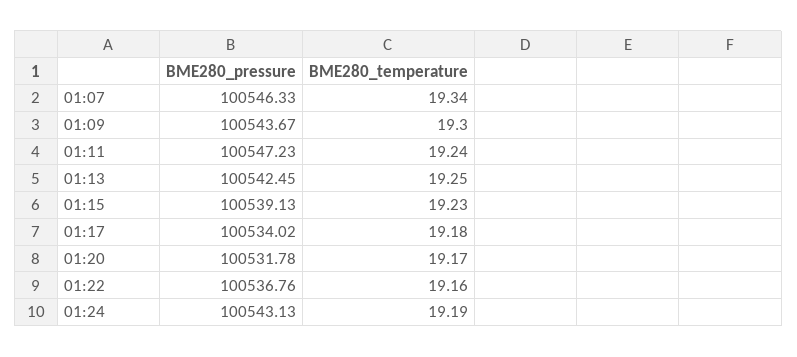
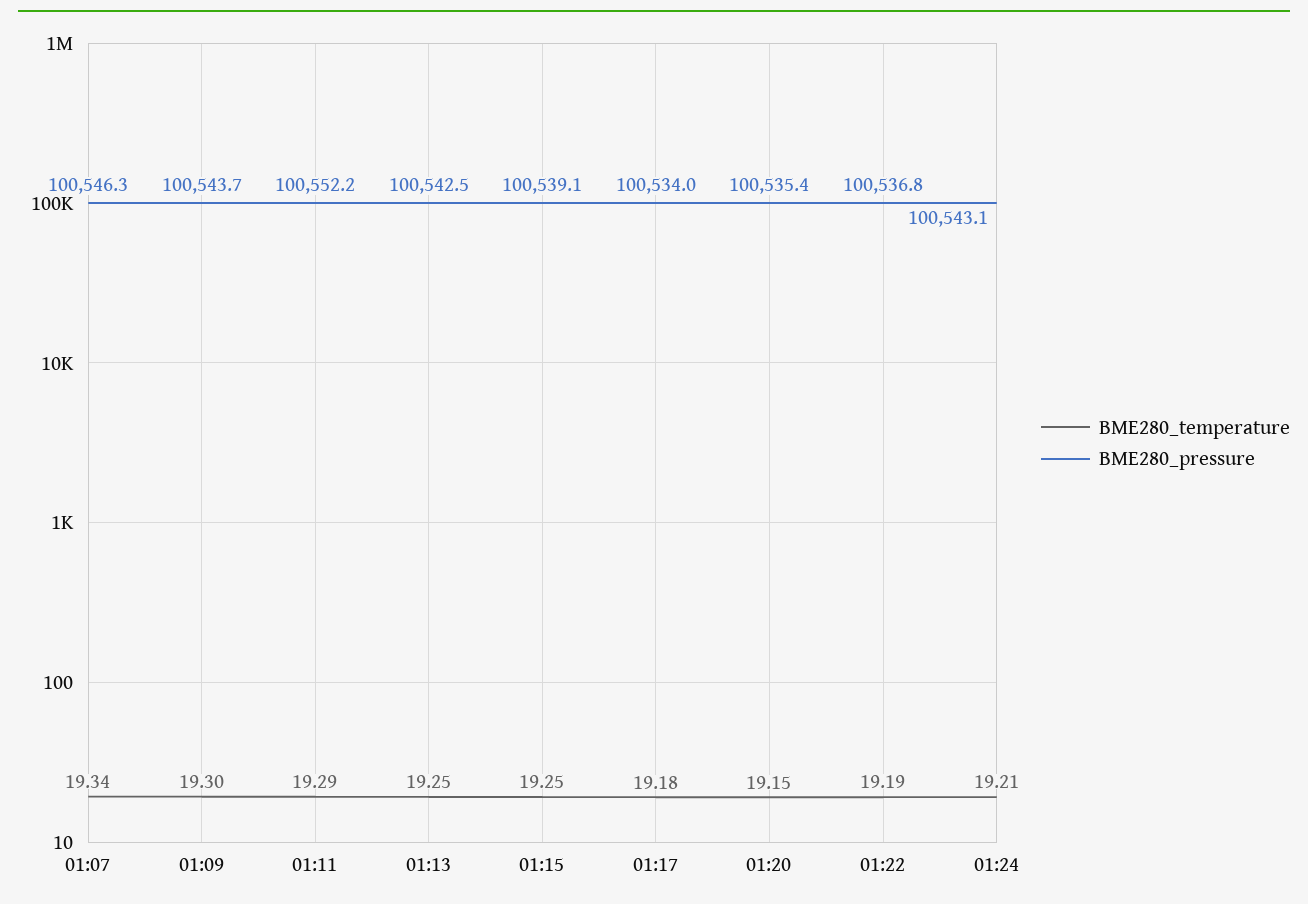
BME280_pressure, 01:11: 100547.23 -> 100552.2
BME280_temperature, 01:11: 19.24 -> 19.29
BME280_temperature, 01:15: 19.23 -> 19.25
BME280_pressure, 01:20: 100531.78 -> 100535.4
BME280_temperature, 01:20: 19.17 -> 19.15
BME280_temperature, 01:22: 19.16 -> 19.19
BME280_temperature, 01:24: 19.19 -> 19.21

